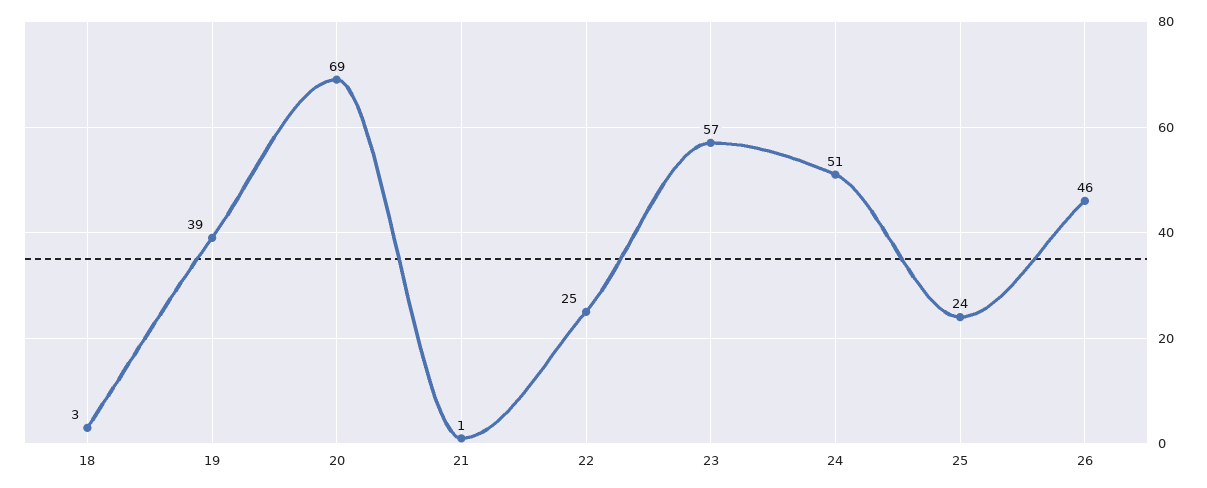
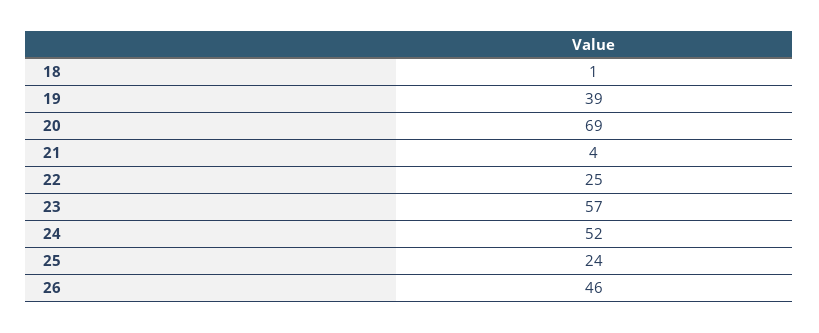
18: 3 -> 1
21: 1 -> 4
24: 51 -> 52

